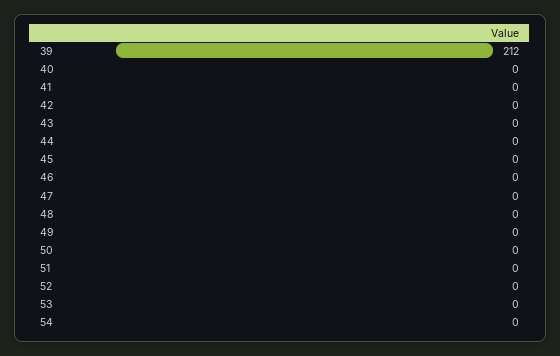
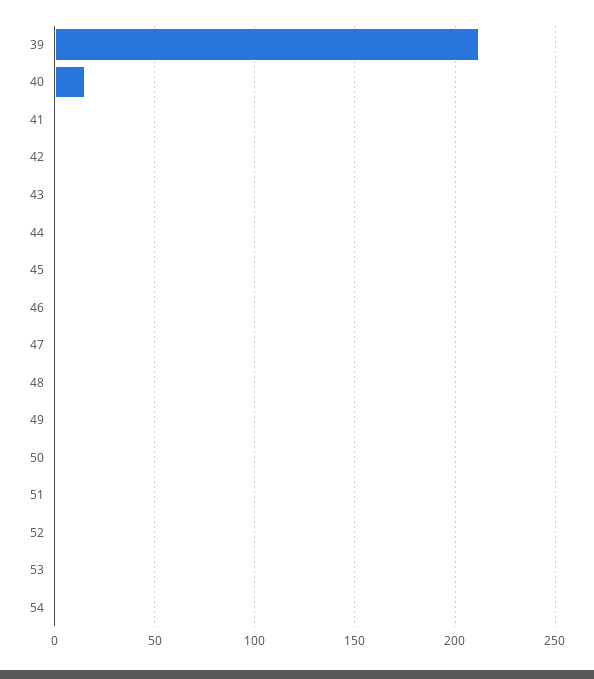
40: 0 -> 15

